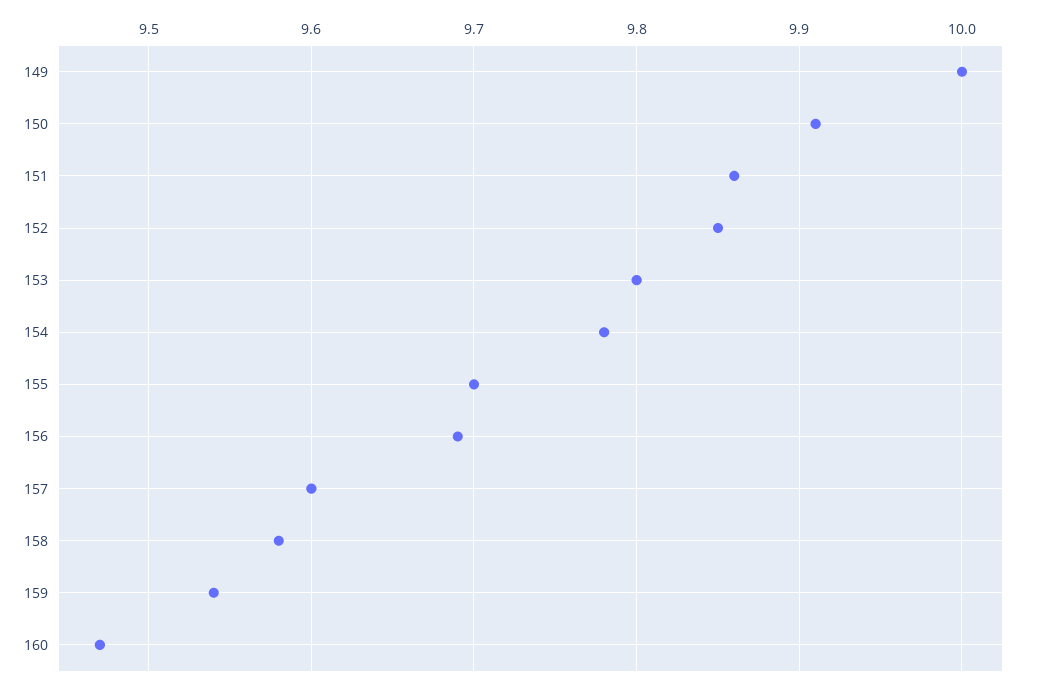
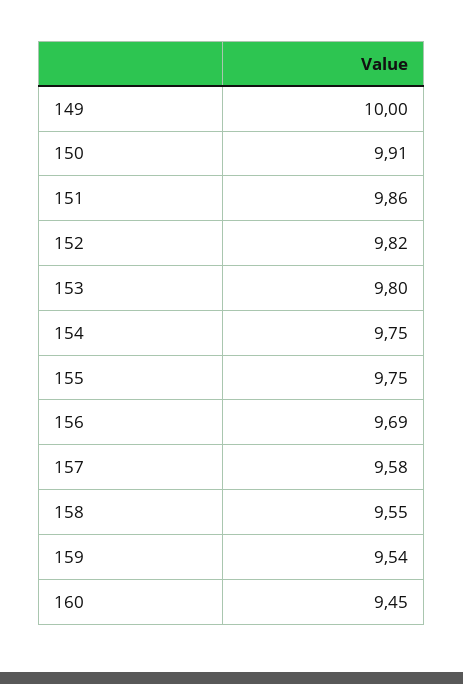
152: 9.85 -> 9.82
154: 9.78 -> 9.75
155: 9.7 -> 9.75
157: 9.6 -> 9.58
158: 9.58 -> 9.55
160: 9.47 -> 9.45

